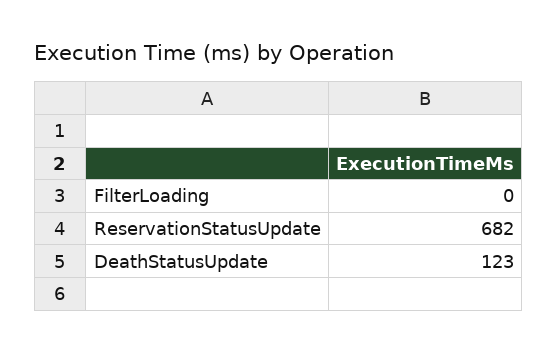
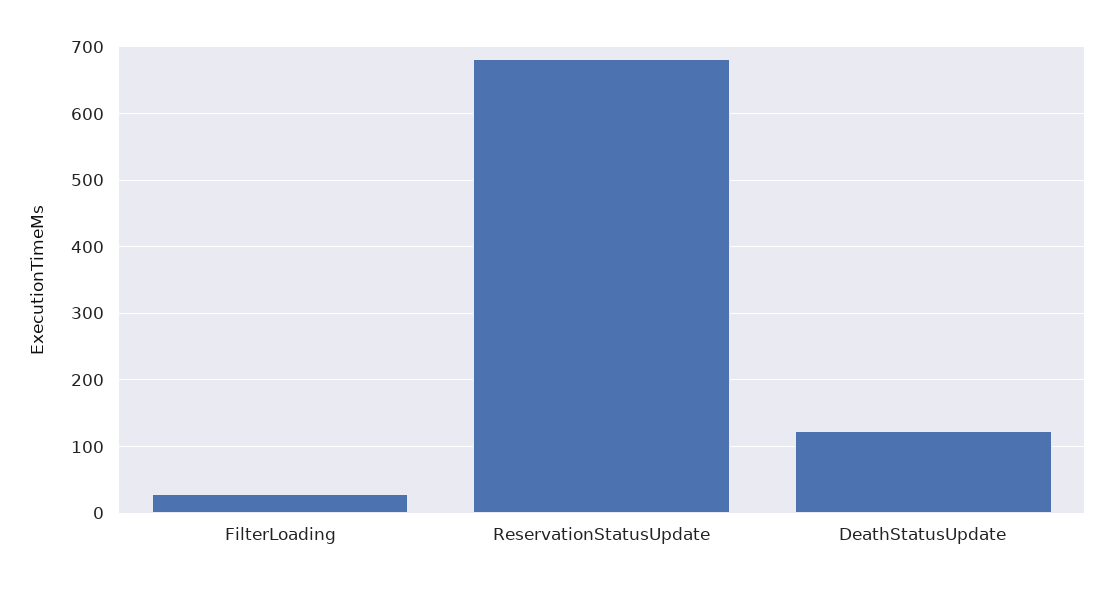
FilterLoading: 0 -> 30

